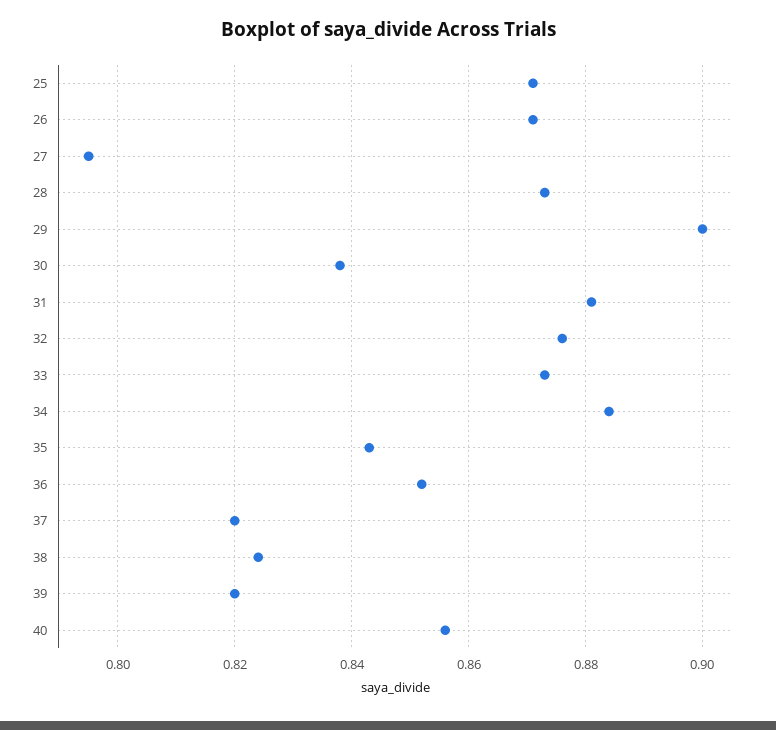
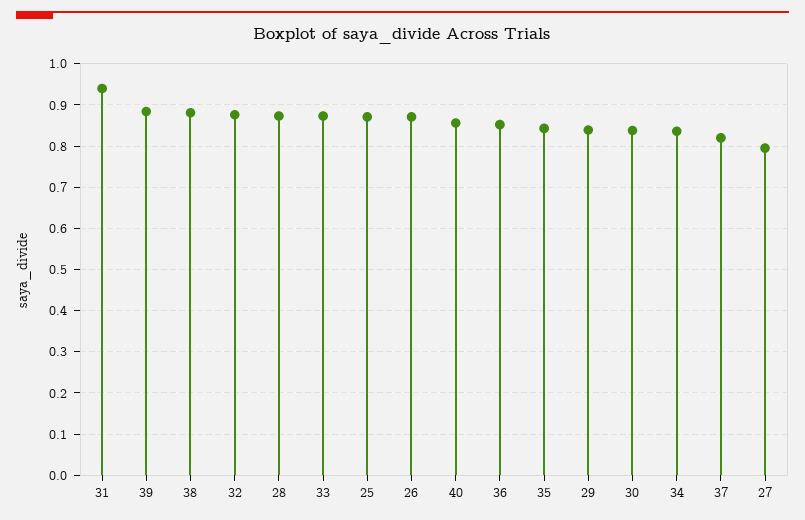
29: 0.9 -> 0.84
31: 0.88 -> 0.94
34: 0.885 -> 0.84
38: 0.825 -> 0.88
39: 0.82 -> 0.88

